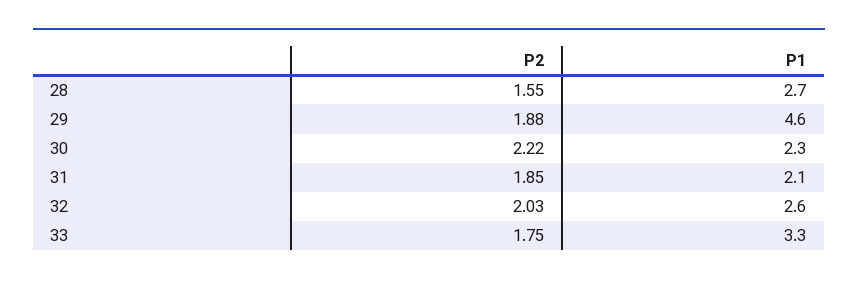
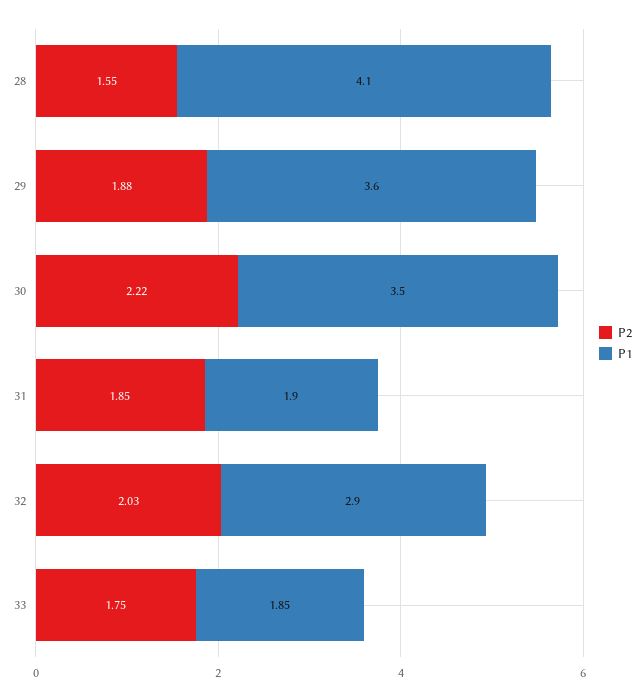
P1, 28: 2.7 -> 4.1
P1, 29: 4.6 -> 3.6
P1, 30: 2.3 -> 3.5
P1, 31: 2.1 -> 1.9
P1, 32: 2.6 -> 2.9
P1, 33: 3.3 -> 1.85

